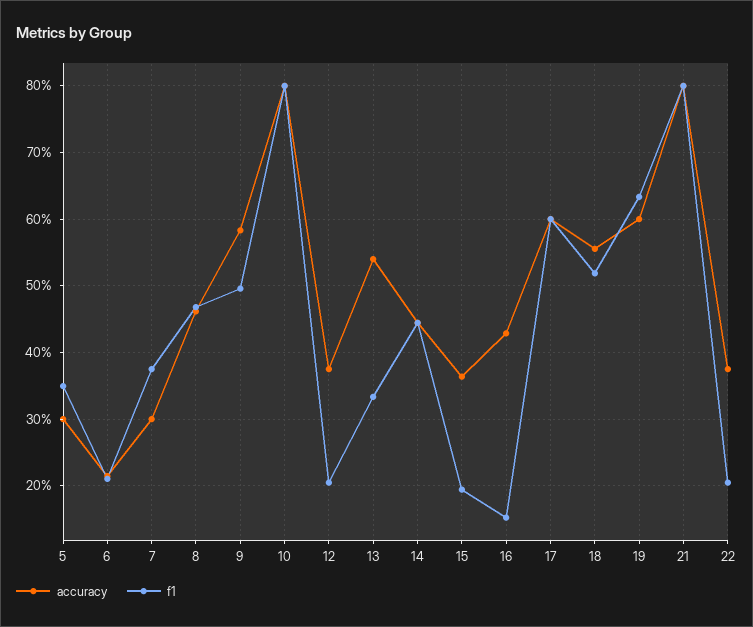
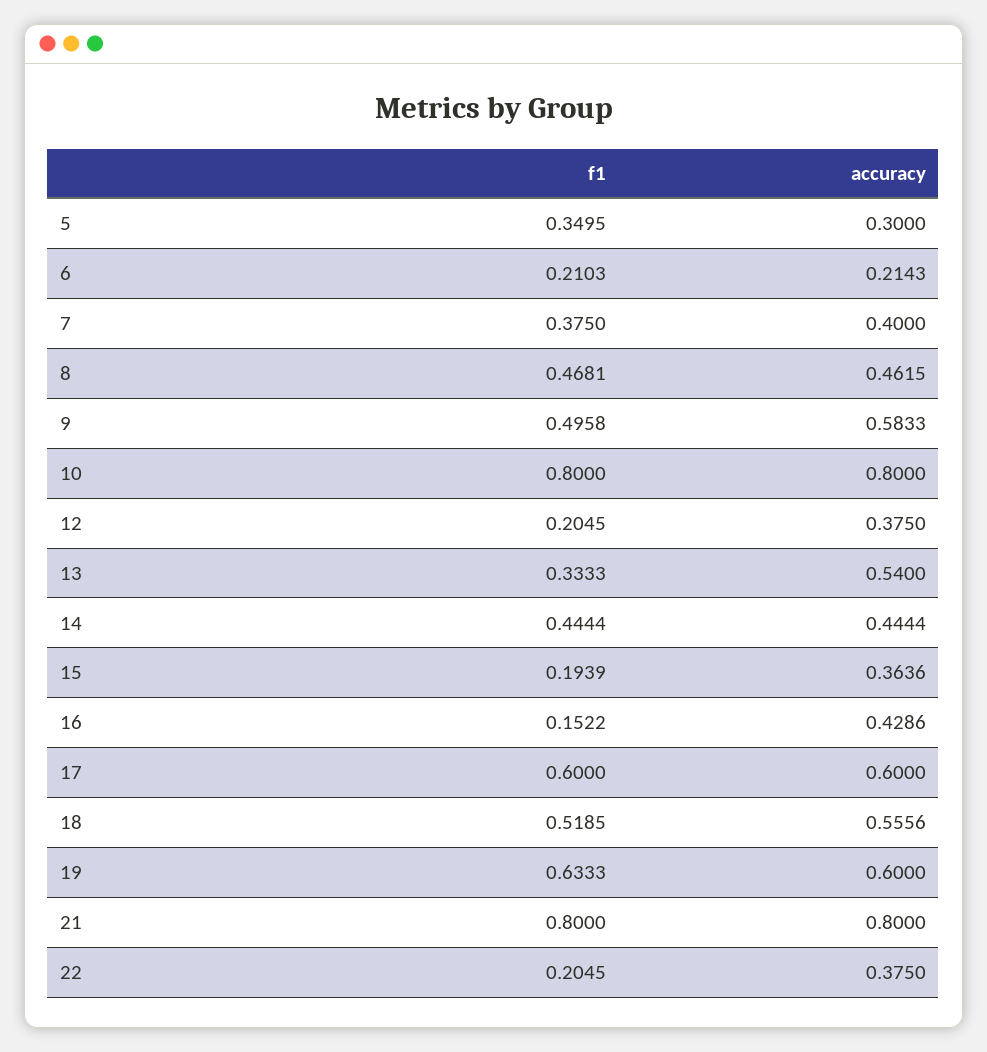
accuracy, 7: 0.3 -> 0.4

